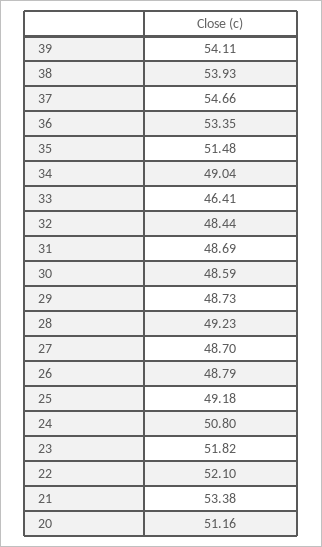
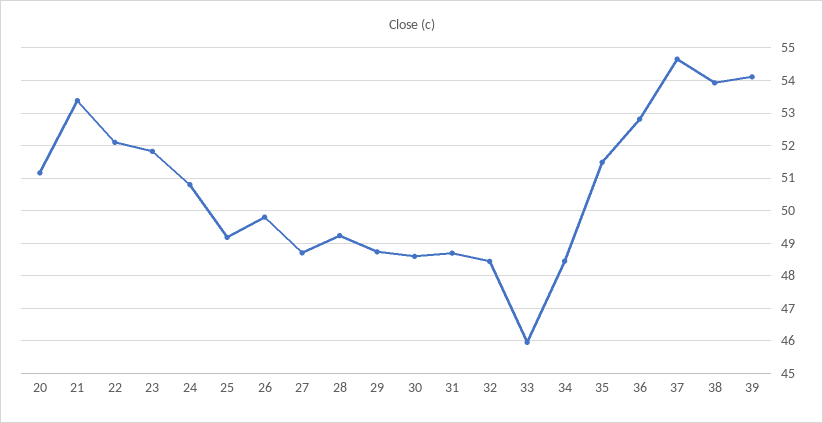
36: 53.35 -> 52.8
34: 49.04 -> 48.4
33: 46.41 -> 46
26: 48.79 -> 49.8

